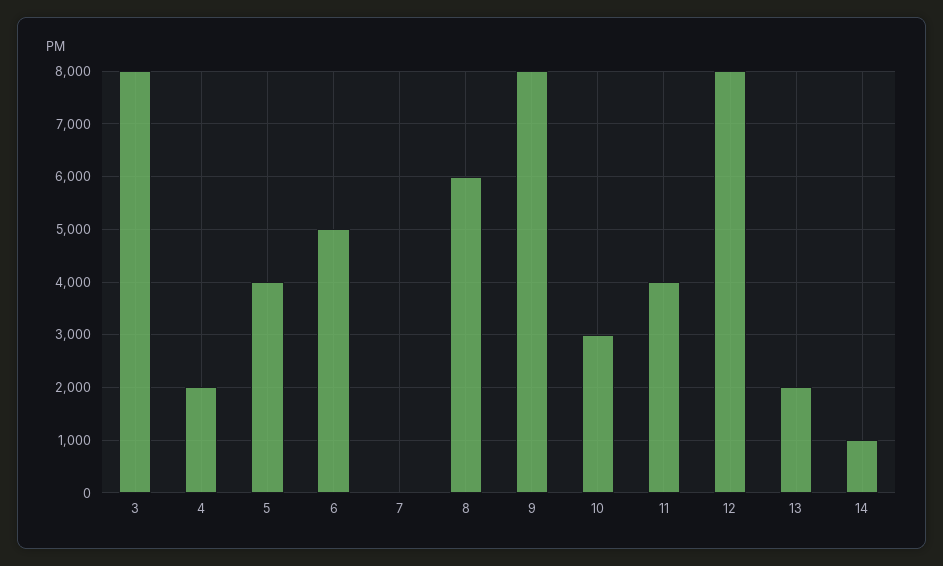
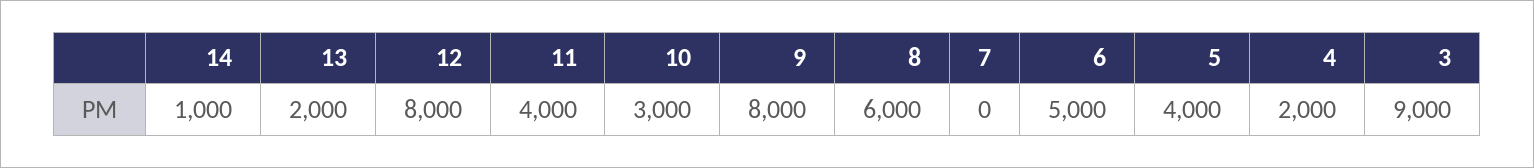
3: 8000 -> 9000

